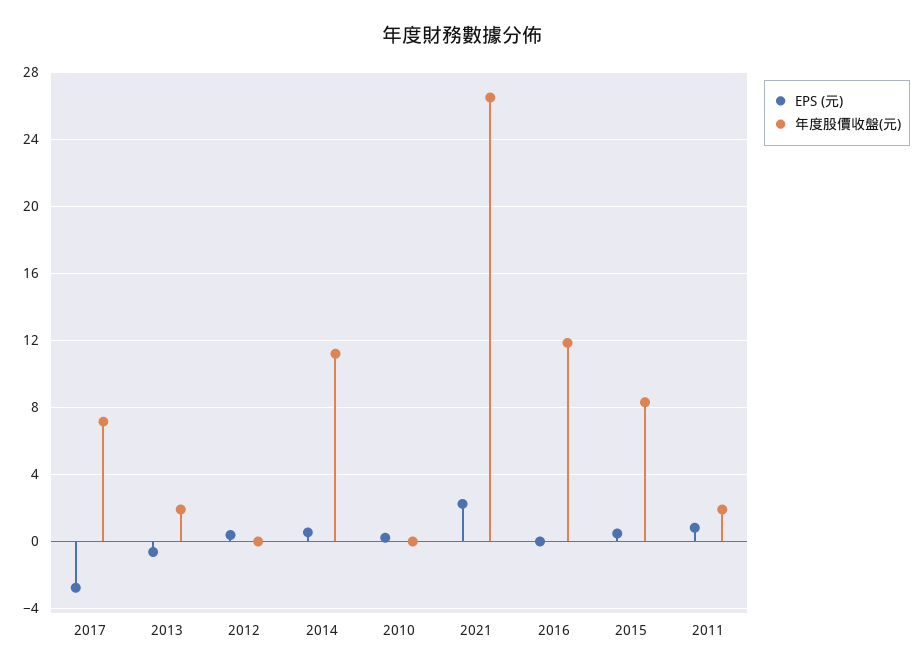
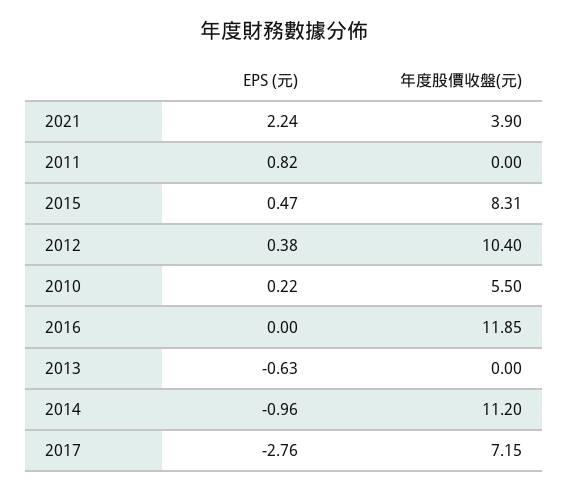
年度股價收盤(元), 2013: 2 -> 0
年度股價收盤(元), 2012: 0 -> 10.4
EPS (元), 2014: 0.5 -> -0.96
年度股價收盤(元), 2010: 0 -> 5.5
年度股價收盤(元), 2021: 26.5 -> 3.9
年度股價收盤(元), 2011: 2 -> 0

